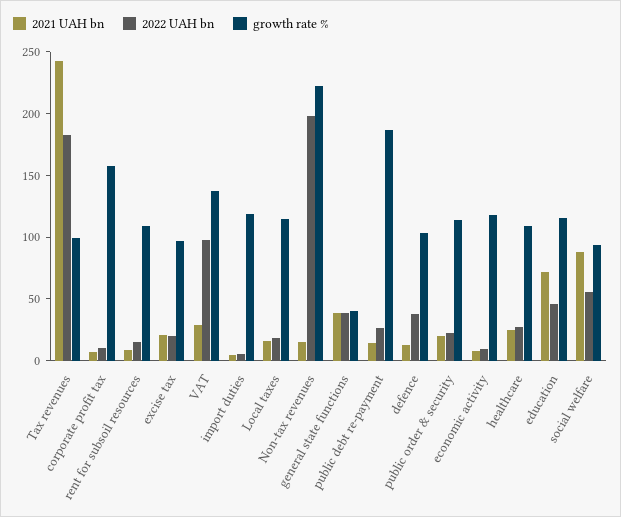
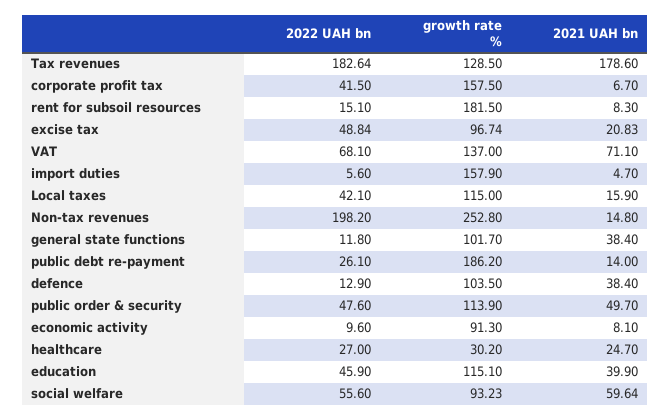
2021 UAH bn, Tax revenues: 240 -> 178.6
growth rate %, Tax revenues: 100 -> 128.5
2022 UAH bn, corporate profit tax: 10 -> 41.5
growth rate %, rent for subsoil resources: 110 -> 181.5
2022 UAH bn, excise tax: 20 -> 48.84
2021 UAH bn, VAT: 30 -> 71.1
2022 UAH bn, VAT: 100 -> 68.1
growth rate %, import duties: 120 -> 157.9
2022 UAH bn, Local taxes: 20 -> 42.1
growth rate %, Non-tax revenues: 220 -> 252.8
2022 UAH bn, general state functions: 40 -> 11.8
growth rate %, general state functions: 40 -> 101.7
2021 UAH bn, defence: 10 -> 38.4
2022 UAH bn, defence: 40 -> 12.9
2021 UAH bn, public order & security: 20 -> 49.7
2022 UAH bn, public order & security: 20 -> 47.6
growth rate %, economic activity: 120 -> 91.3
growth rate %, healthcare: 110 -> 30.2
2021 UAH bn, education: 70 -> 39.9
2021 UAH bn, social welfare: 90 -> 59.64

